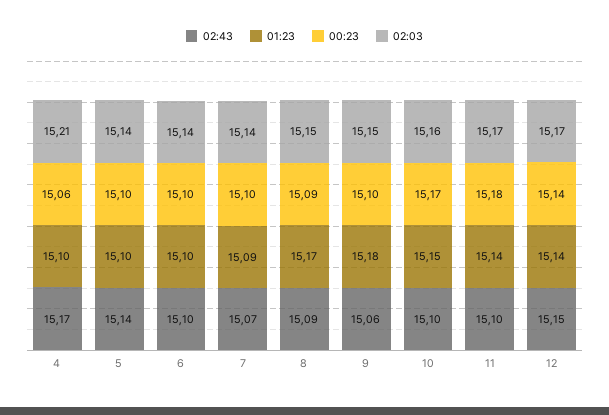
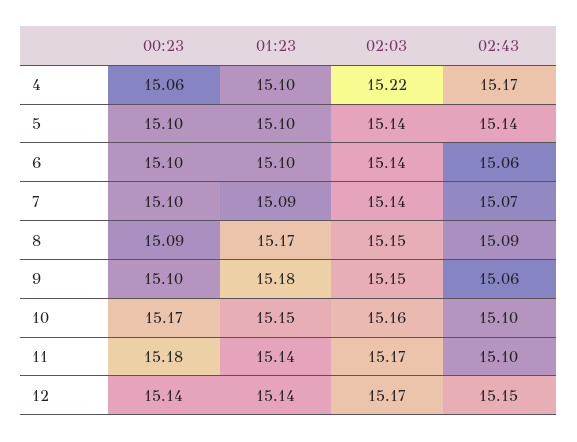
02:03, 4: 15.21 -> 15.22
02:43, 6: 15.1 -> 15.06

